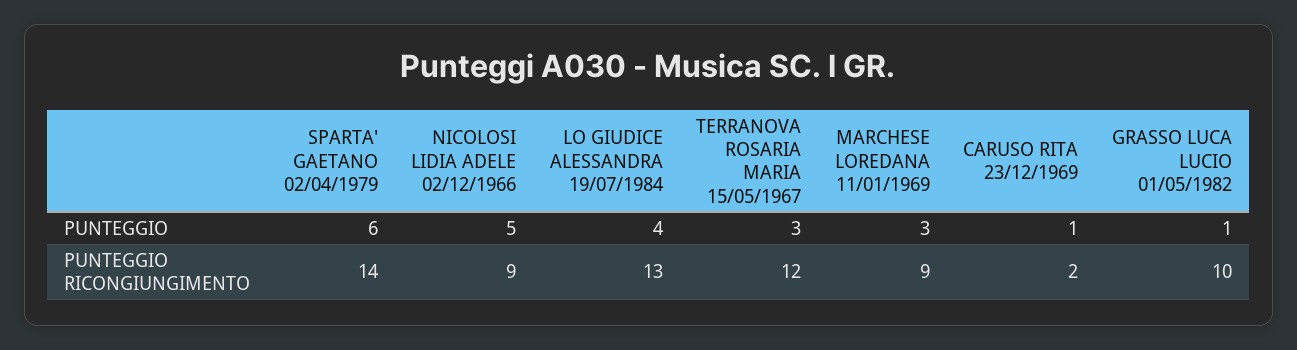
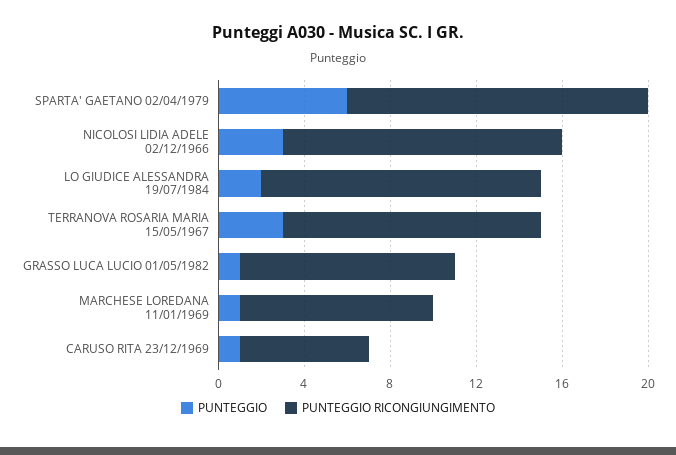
PUNTEGGIO, NICOLOSI LIDIA ADELE 02/12/1966: 5 -> 3
PUNTEGGIO, LO GIUDICE ALESSANDRA 19/07/1984: 4 -> 2
PUNTEGGIO, MARCHESE LOREDANA 11/01/1969: 3 -> 1
PUNTEGGIO RICONGIUNGIMENTO, NICOLOSI LIDIA ADELE 02/12/1966: 9 -> 13
PUNTEGGIO RICONGIUNGIMENTO, CARUSO RITA 23/12/1969: 2 -> 6

